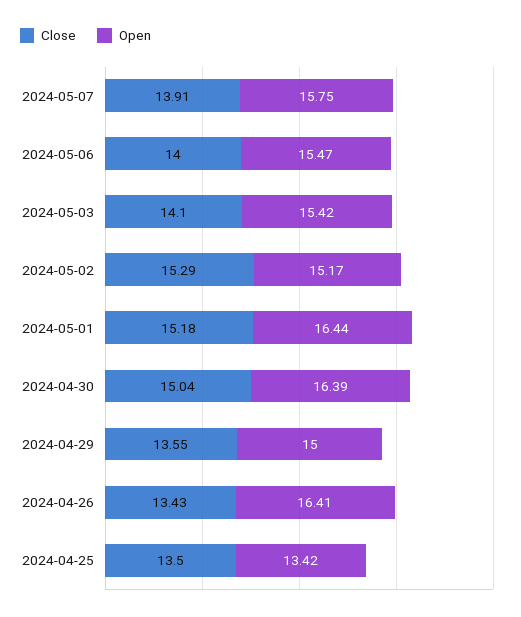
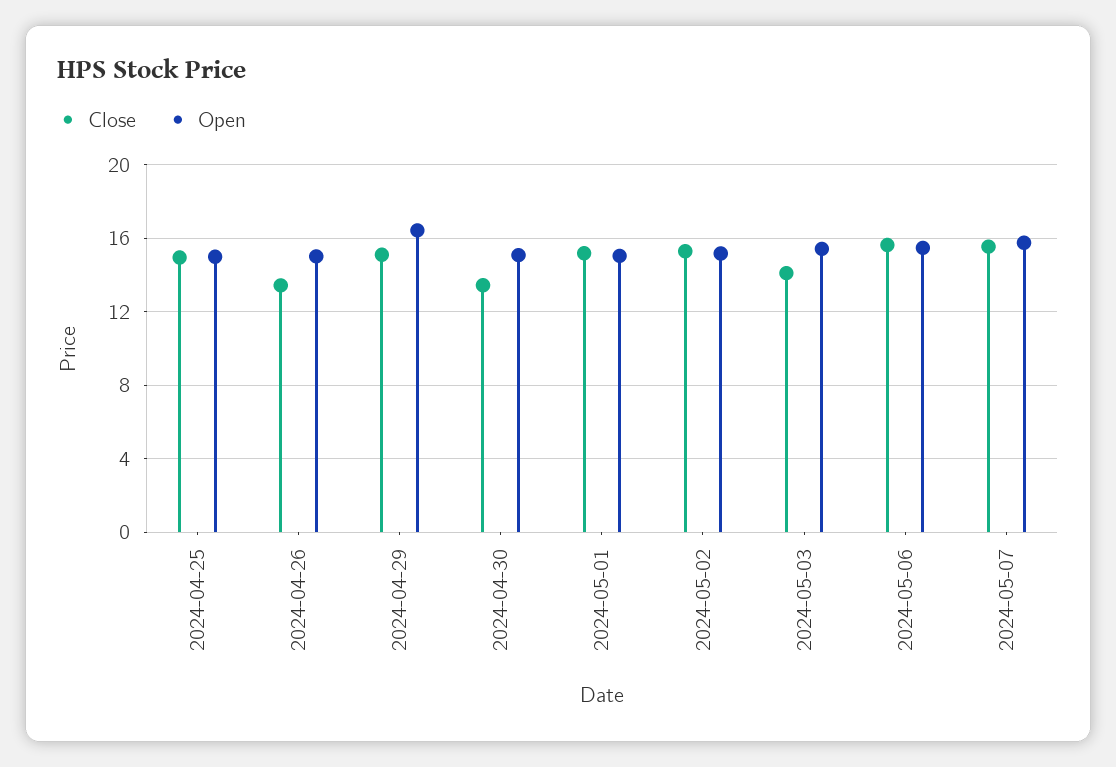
Close, 2024-05-07: 13.91 -> 15.5
Close, 2024-05-06: 14 -> 15.5
Open, 2024-05-01: 16.44 -> 15
Close, 2024-04-30: 15.04 -> 13.5
Open, 2024-04-30: 16.39 -> 15
Close, 2024-04-29: 13.55 -> 15
Open, 2024-04-29: 15 -> 16.5
Open, 2024-04-26: 16.41 -> 15
Close, 2024-04-25: 13.5 -> 15
Open, 2024-04-25: 13.42 -> 15

